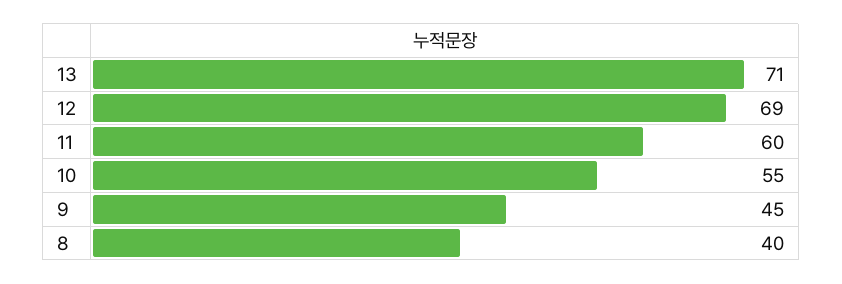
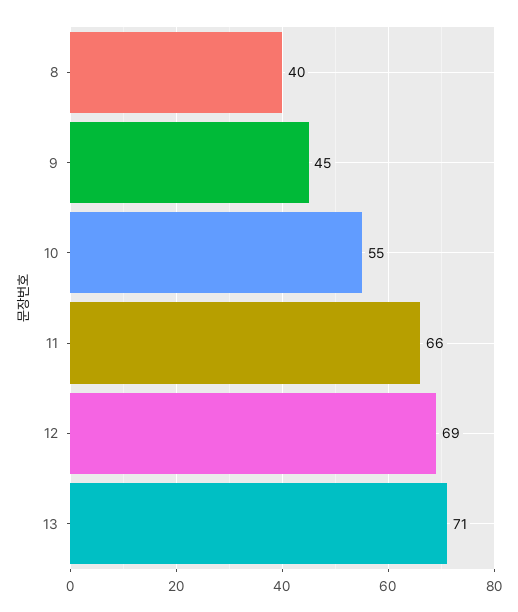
11: 60 -> 66

